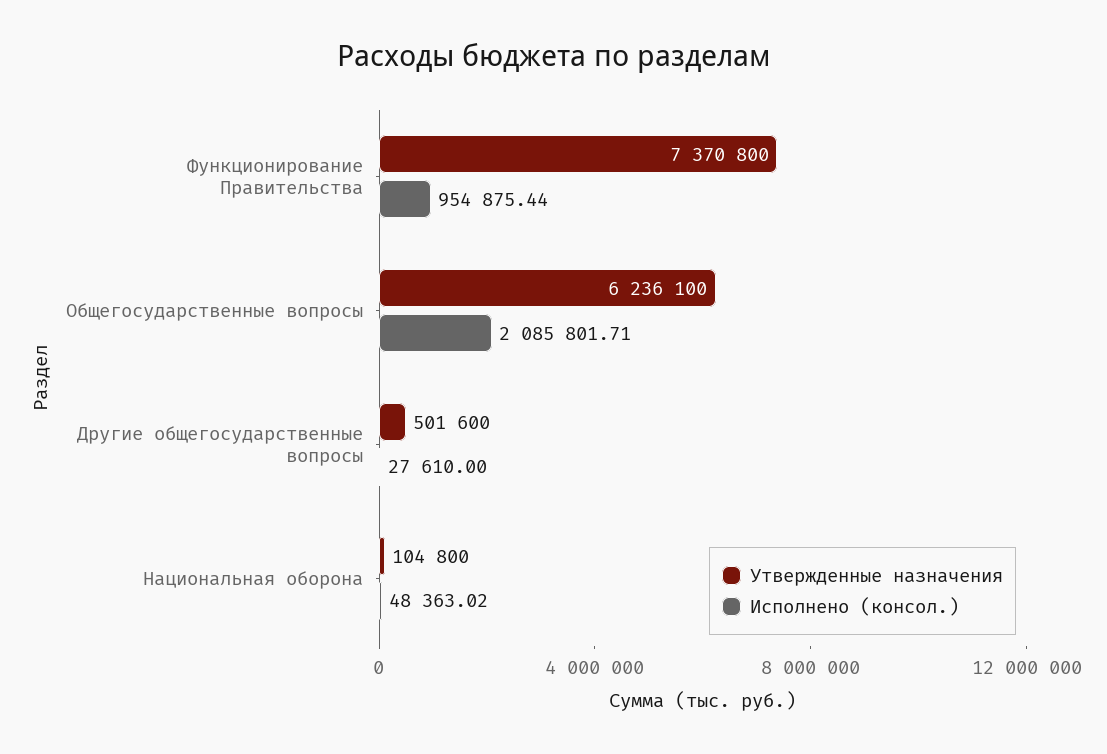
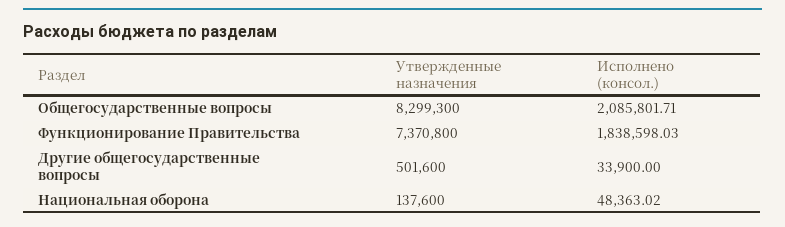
Исполнено (консол.), Функционирование Правительства: 954875.44 -> 1838598.03
Утвержденные назначения, Общегосударственные вопросы: 6236100 -> 8299300
Исполнено (консол.), Другие общегосударственные вопросы: 27610 -> 33900
Утвержденные назначения, Национальная оборона: 104800 -> 137600

